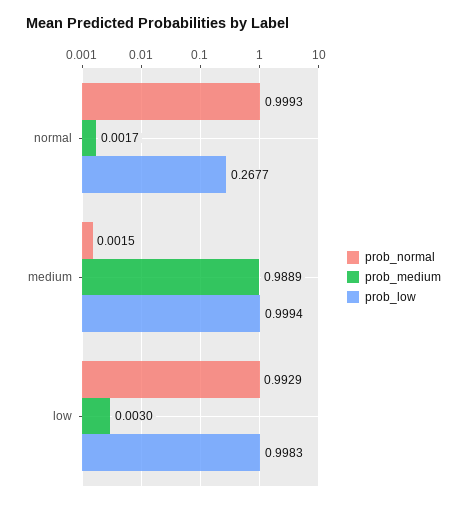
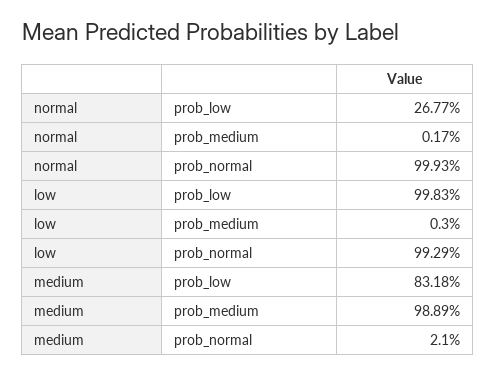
prob_normal, medium: 0.0015 -> 0.021
prob_low, medium: 0.9994 -> 0.8318

